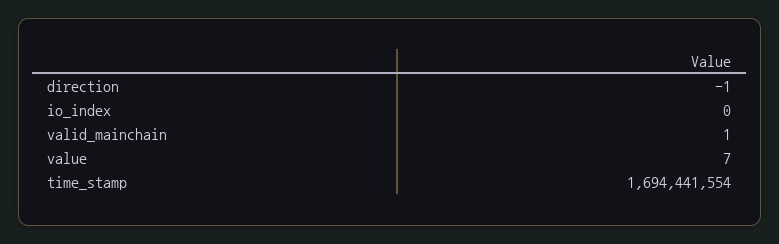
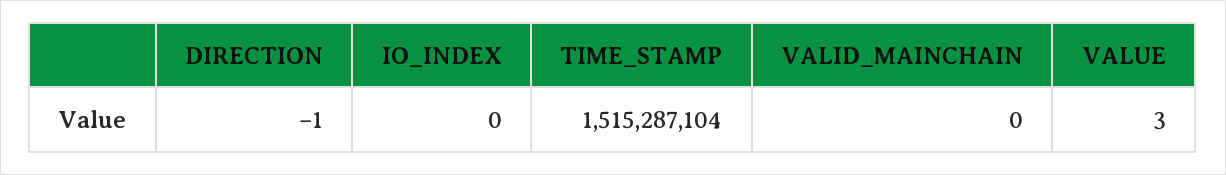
valid_mainchain: 1 -> 0
value: 7 -> 3
time_stamp: 1694441554 -> 1515287104

